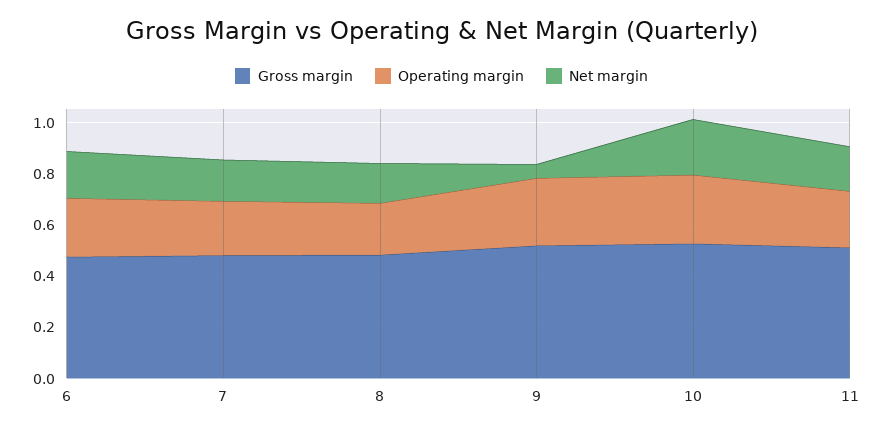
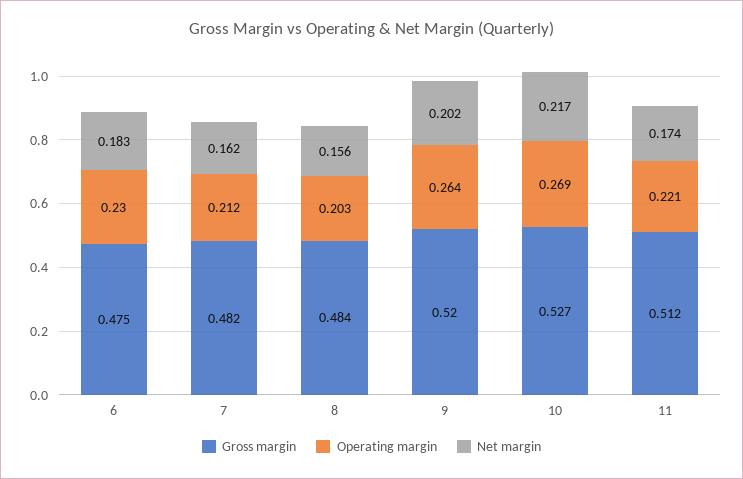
Net margin, 9: 0.05 -> 0.202

